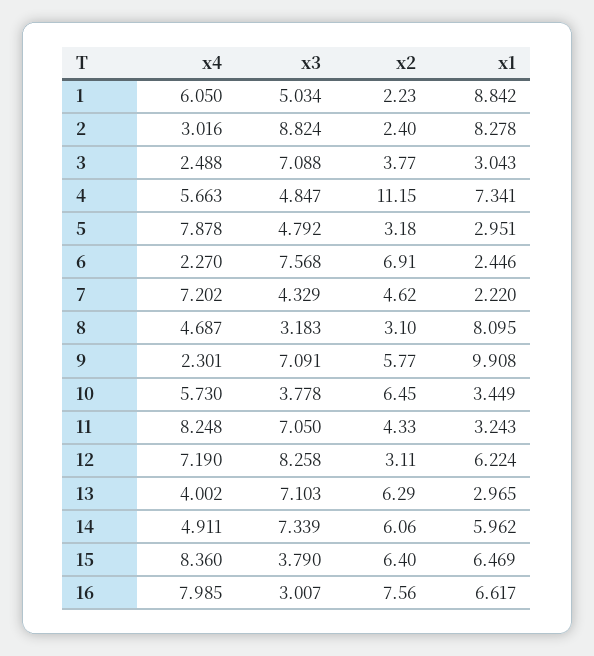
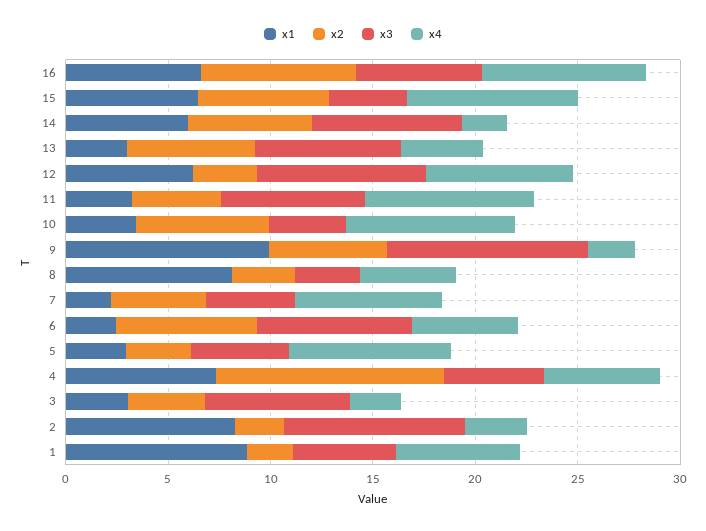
x4, 6: 2.27 -> 5
x3, 9: 7.091 -> 10
x4, 10: 5.73 -> 8
x4, 14: 4.911 -> 2
x3, 16: 3.007 -> 6

